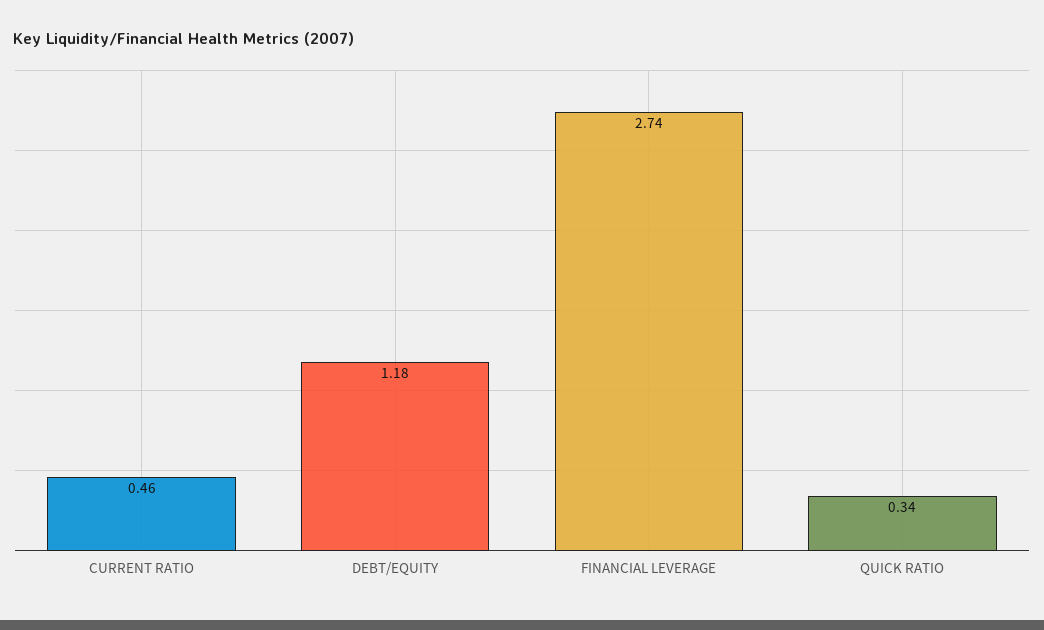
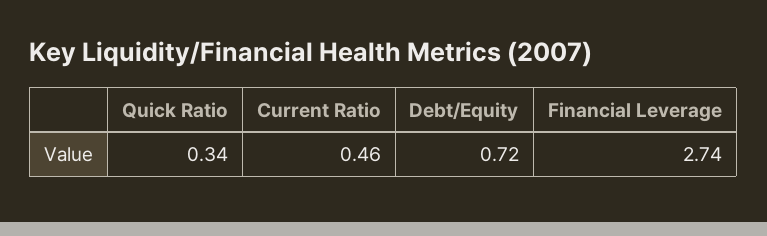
DEBT/EQUITY: 1.18 -> 0.72

